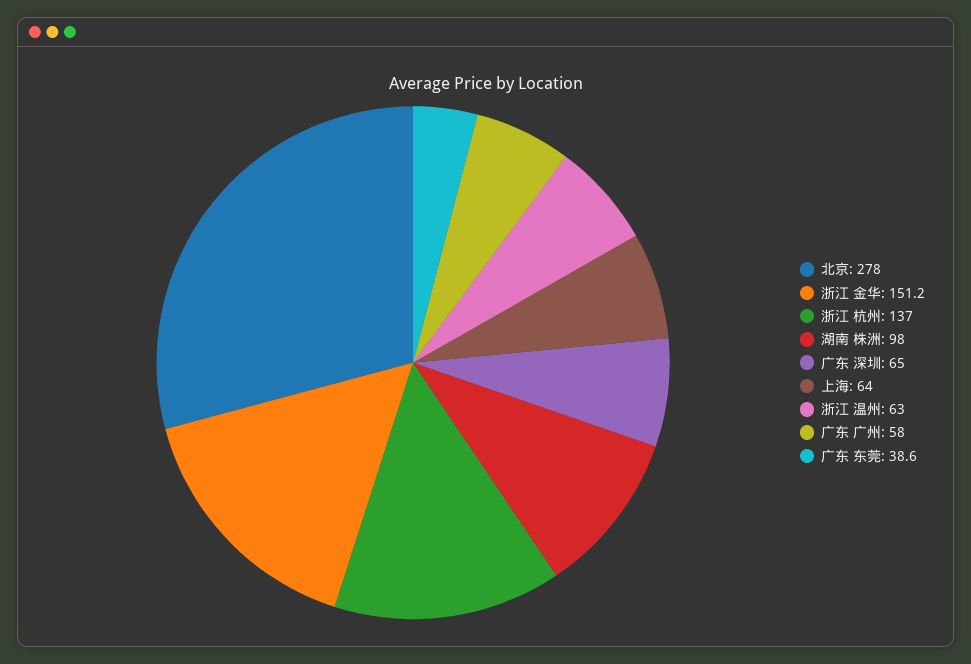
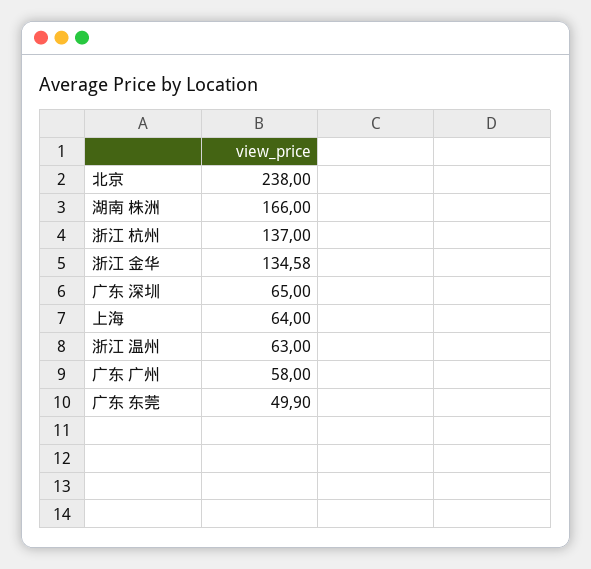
北京: 278 -> 238
浙江 金华: 151.2 -> 134.58
湖南 株洲: 98 -> 166
广东 东莞: 38.6 -> 49.9

